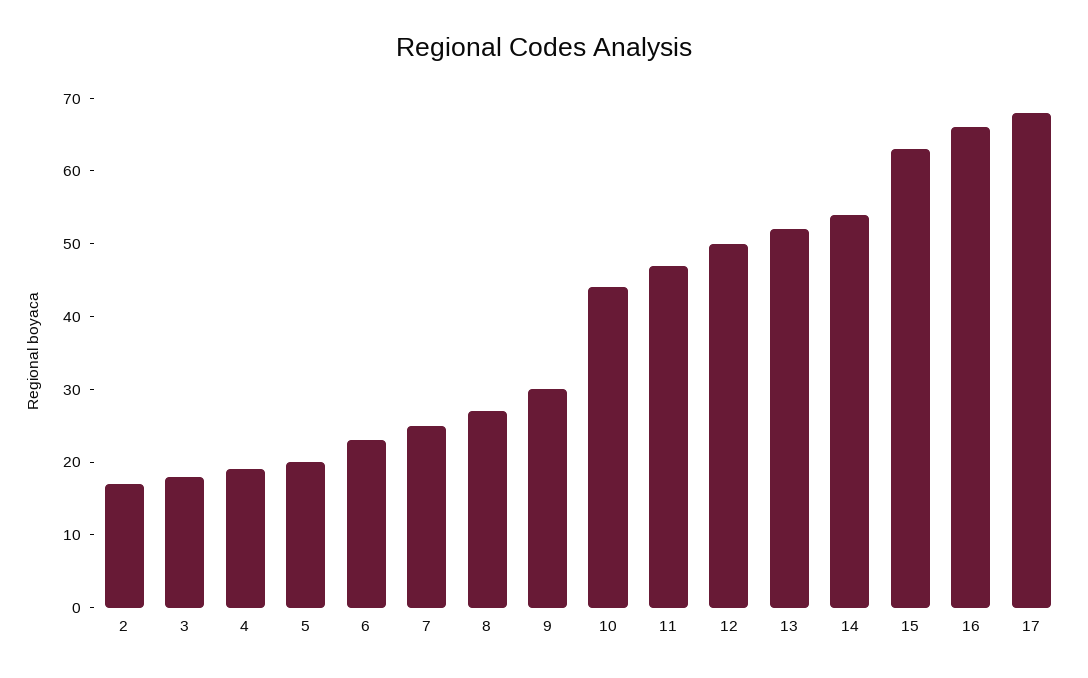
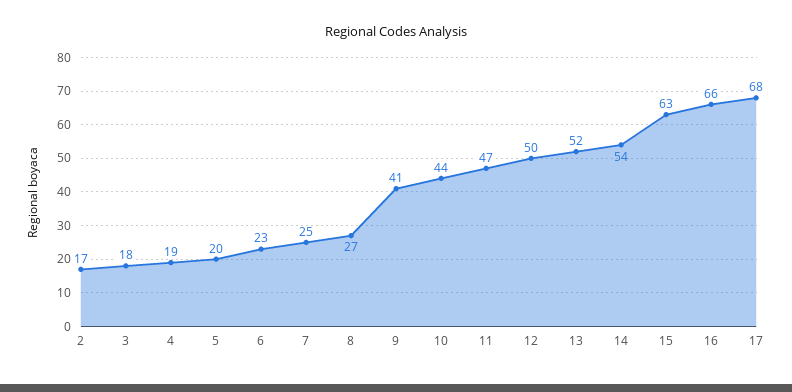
9: 30 -> 41

